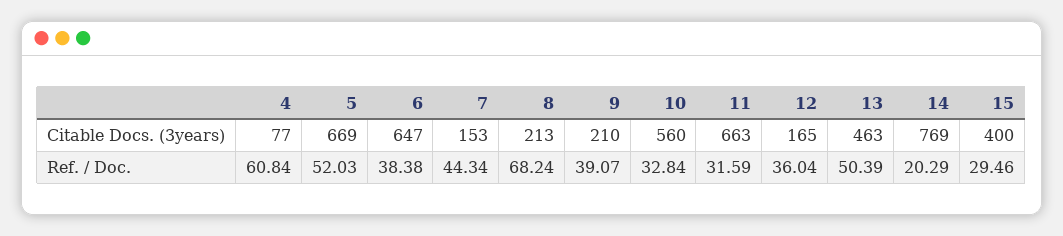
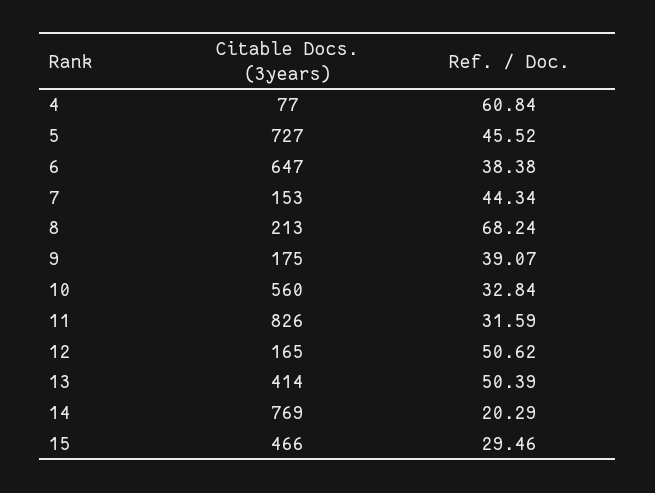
5, Citable Docs. (3years): 669 -> 727
9, Citable Docs. (3years): 210 -> 175
11, Citable Docs. (3years): 663 -> 826
13, Citable Docs. (3years): 463 -> 414
15, Citable Docs. (3years): 400 -> 466
5, Ref. / Doc.: 52.03 -> 45.52
12, Ref. / Doc.: 36.04 -> 50.62

